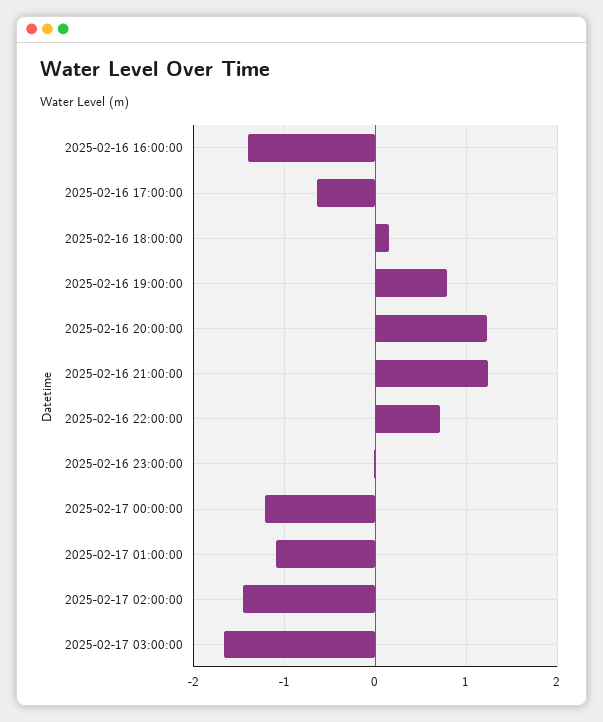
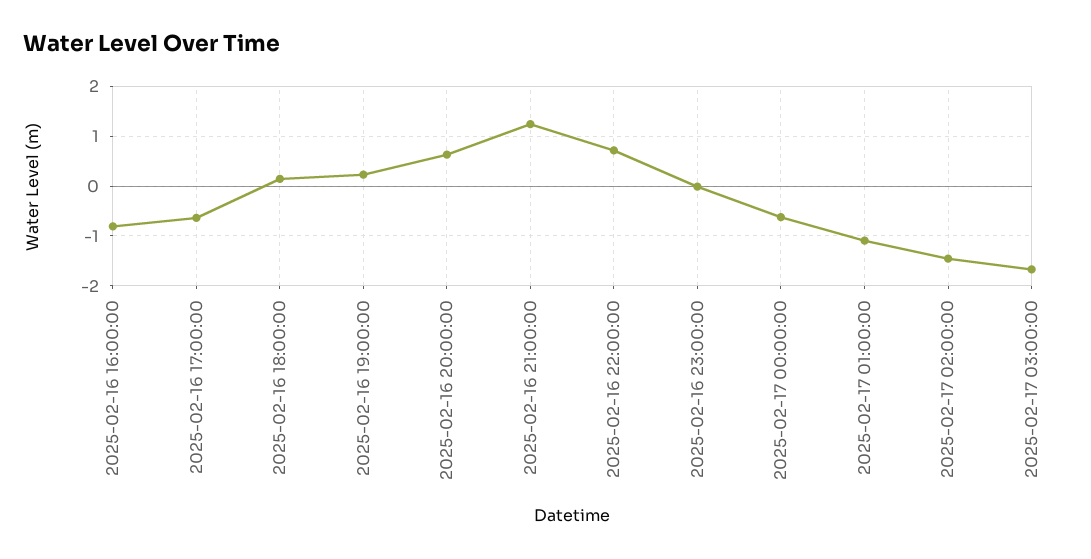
2025-02-16 16:00:00: -1.4 -> -0.8
2025-02-16 19:00:00: 0.8 -> 0.2
2025-02-16 20:00:00: 1.2 -> 0.6
2025-02-17 00:00:00: -1.2 -> -0.6

